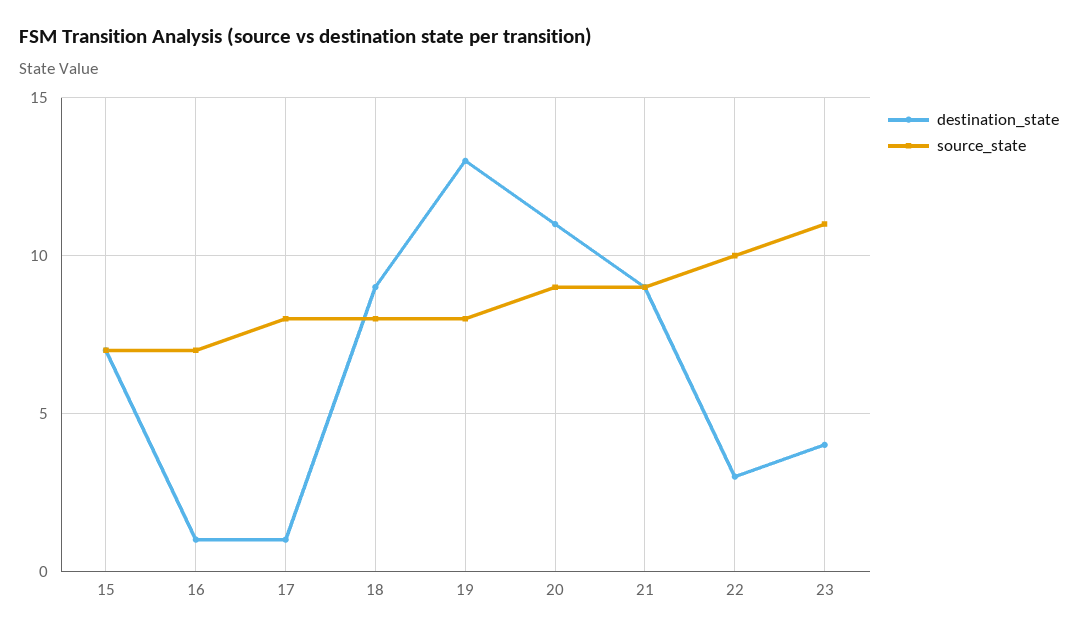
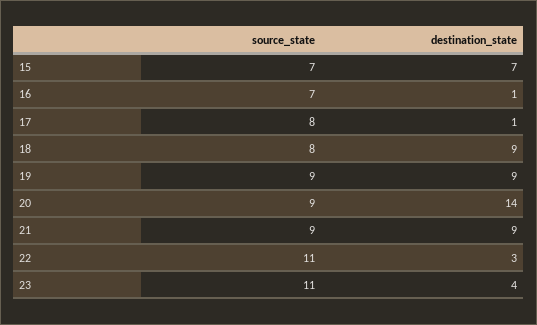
destination_state, 19: 13 -> 9
source_state, 19: 8 -> 9
destination_state, 20: 11 -> 14
source_state, 22: 10 -> 11

